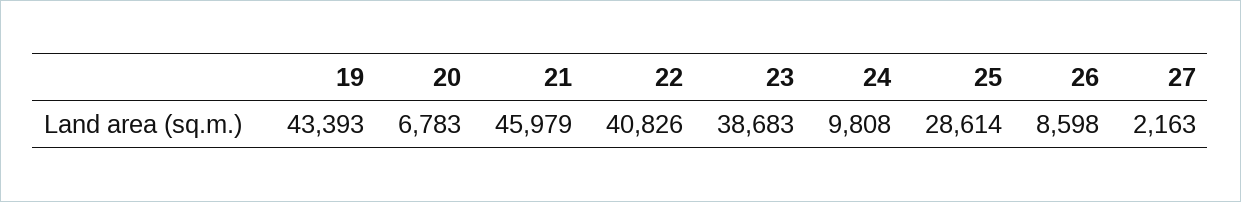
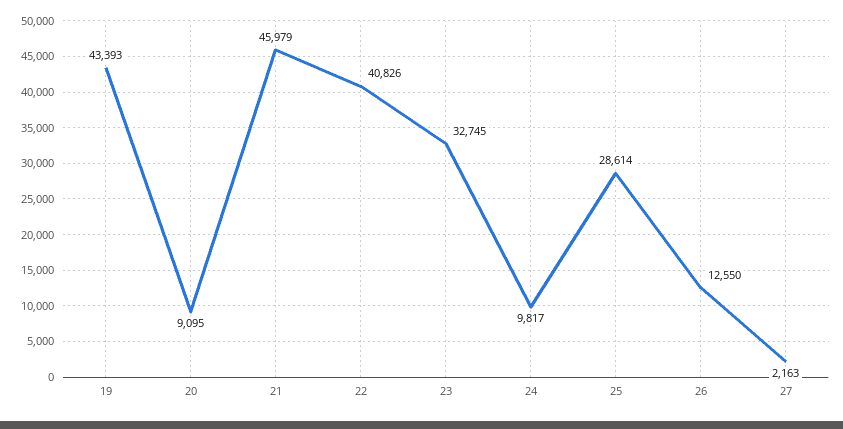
20: 6783 -> 9095
23: 38683 -> 32745
24: 9808 -> 9817
26: 8598 -> 12550

